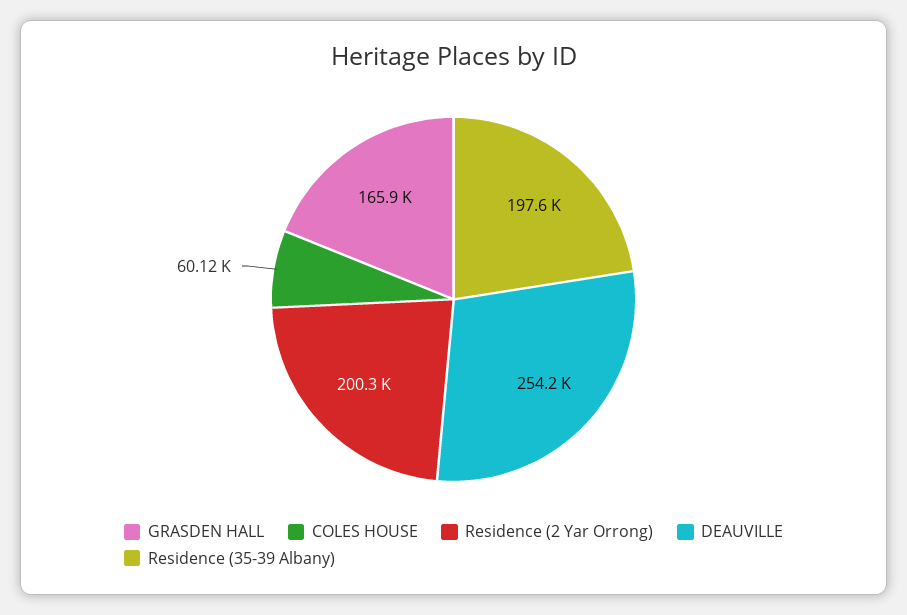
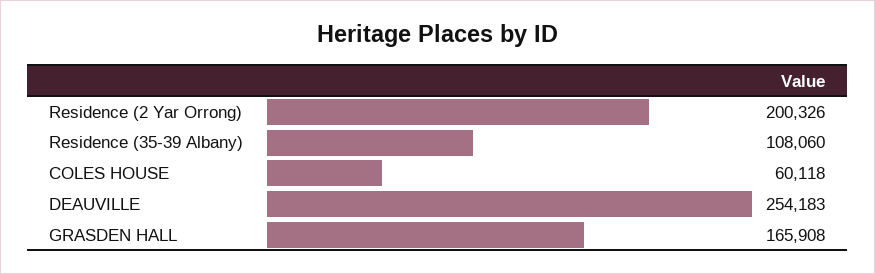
Residence (35-39 Albany): 197600 -> 108060

